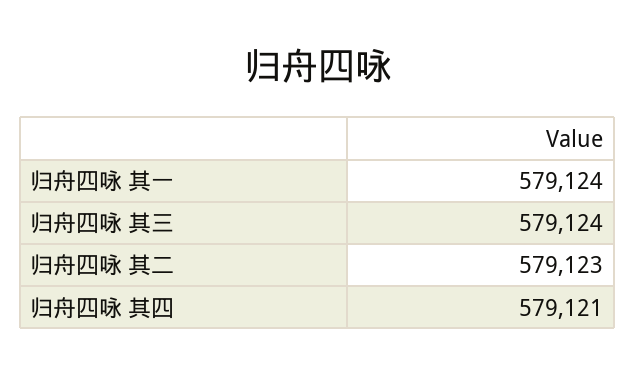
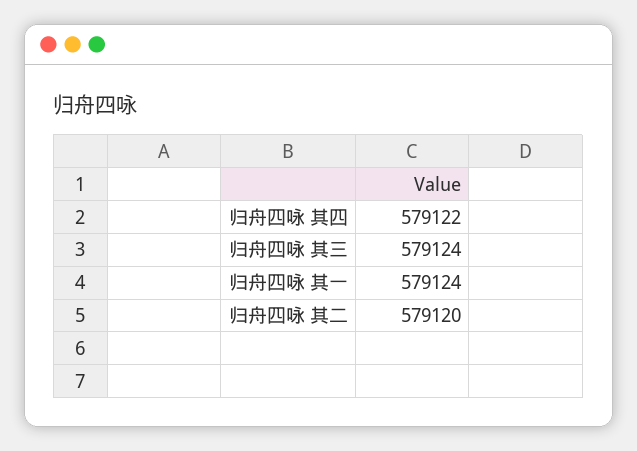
归舟四咏 其二: 579123 -> 579120
归舟四咏 其四: 579121 -> 579122

